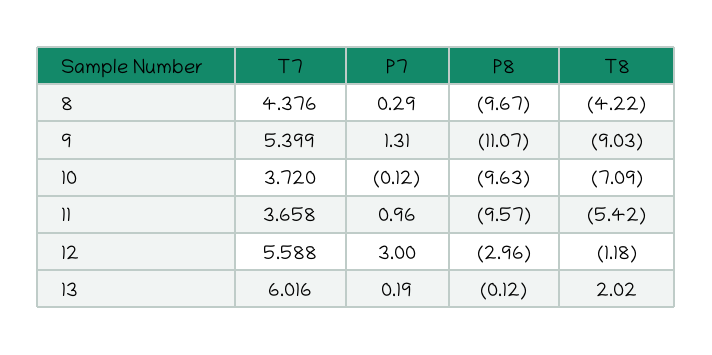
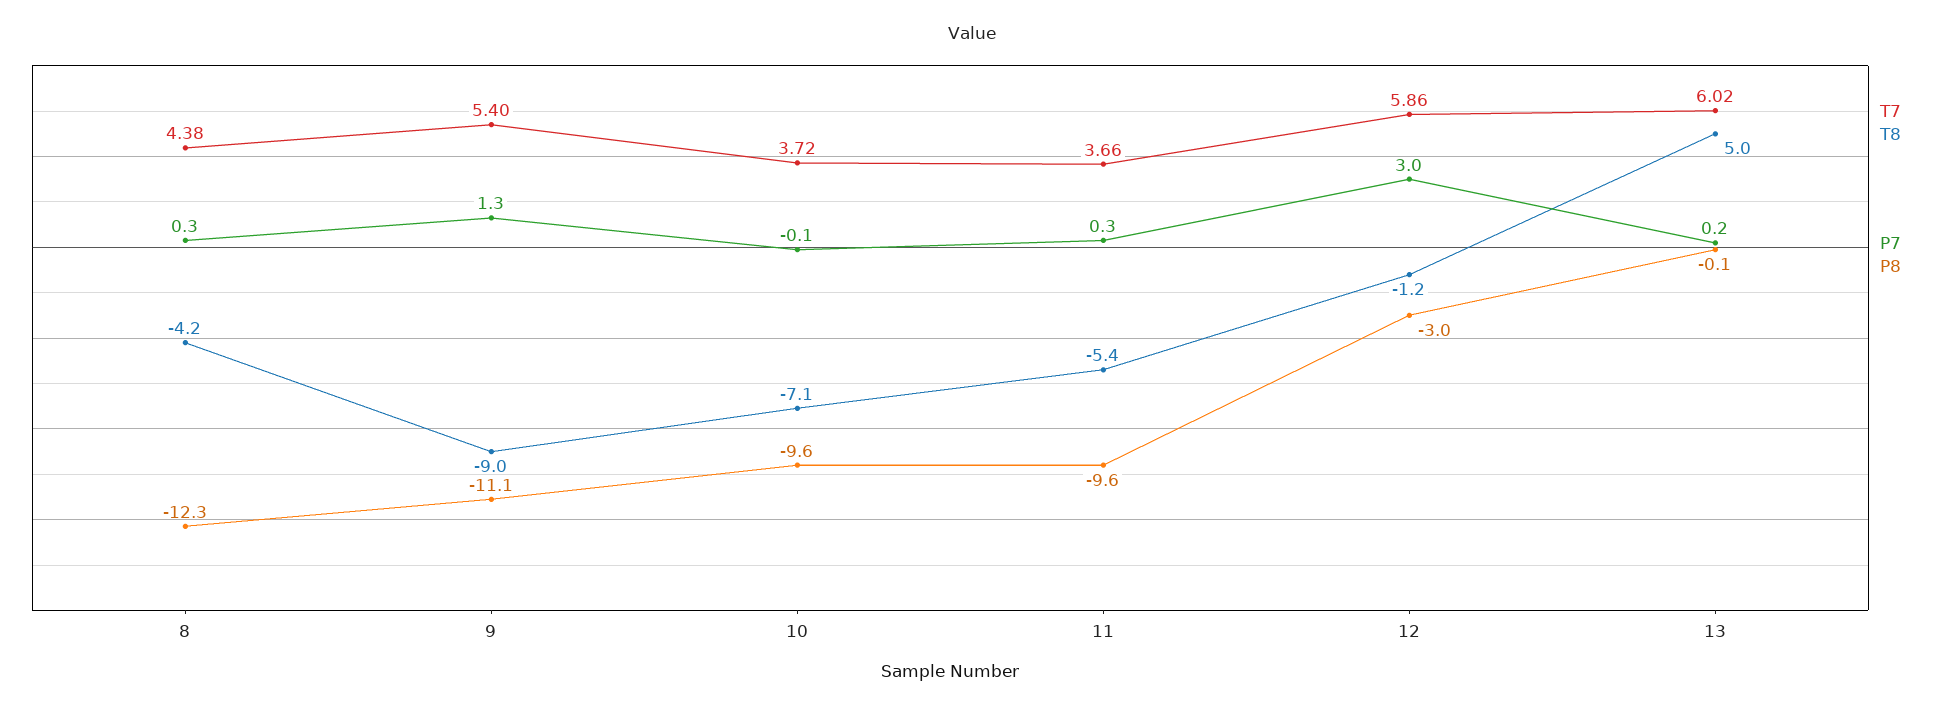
P8, 8: -9.67 -> -12.3
P7, 11: 0.96 -> 0.3
T7, 12: 5.588 -> 5.86
T8, 13: 2.02 -> 5

